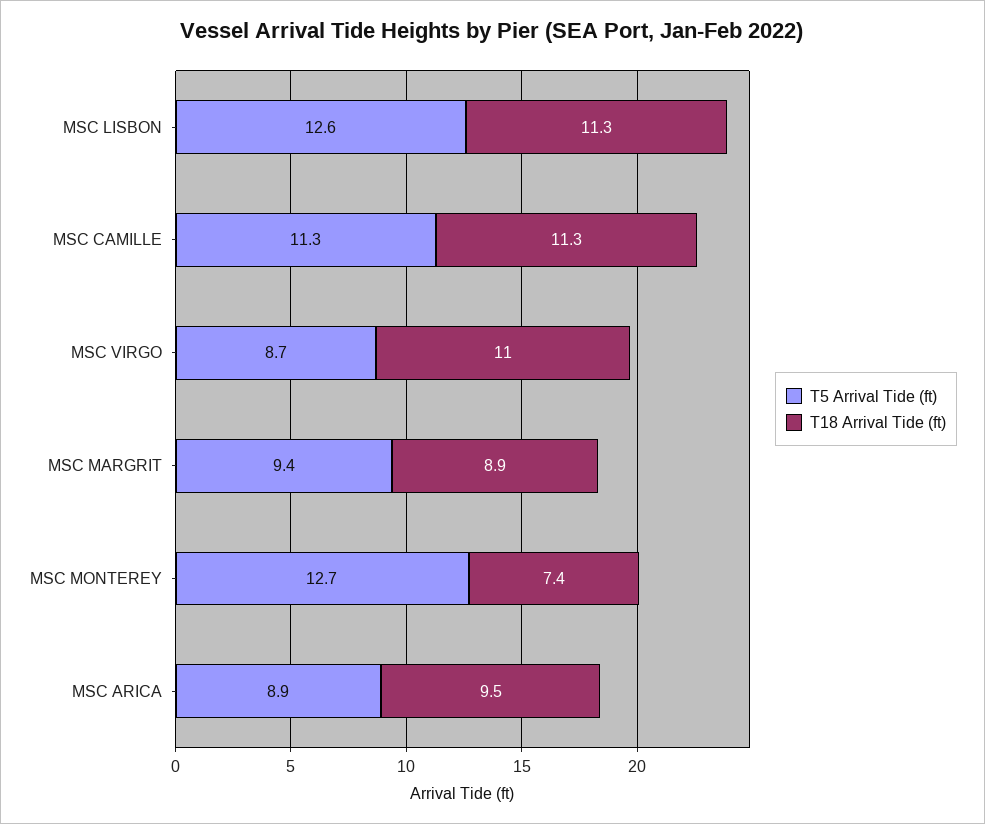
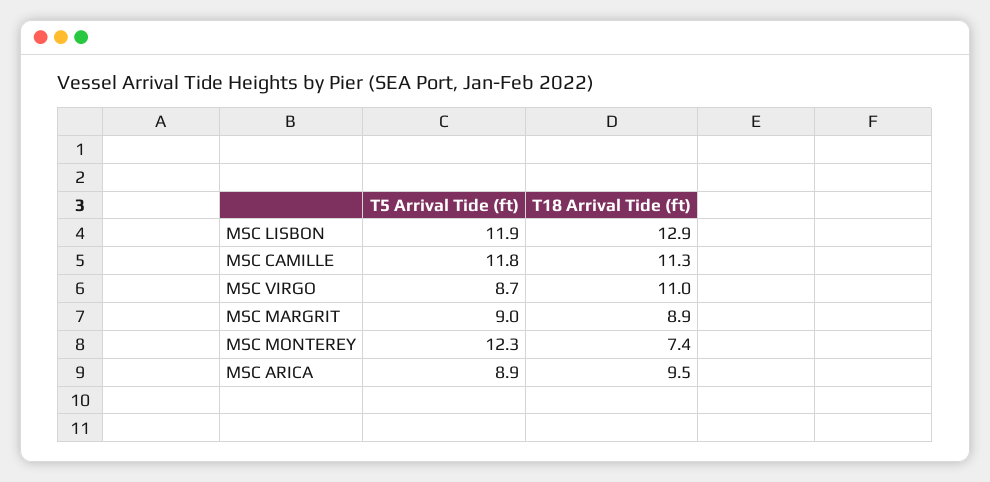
T5 Arrival Tide (ft), MSC LISBON: 12.6 -> 11.9
T18 Arrival Tide (ft), MSC LISBON: 11.3 -> 12.9
T5 Arrival Tide (ft), MSC CAMILLE: 11.3 -> 11.8
T5 Arrival Tide (ft), MSC MARGRIT: 9.4 -> 9
T5 Arrival Tide (ft), MSC MONTEREY: 12.7 -> 12.3

